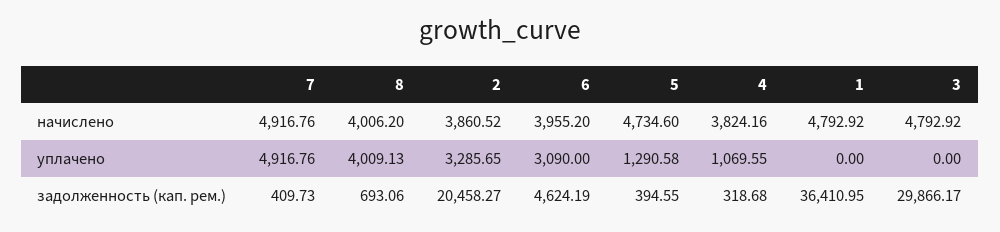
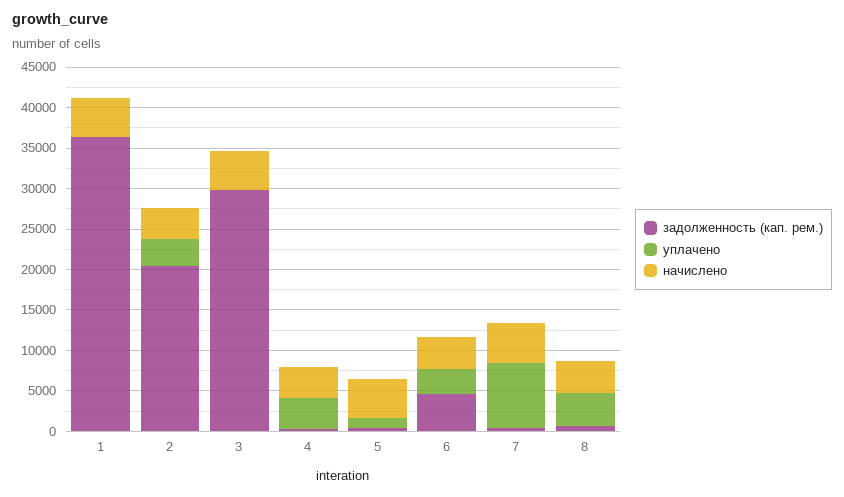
уплачено, 7: 4916.76 -> 8000
уплачено, 4: 1069.55 -> 4000

